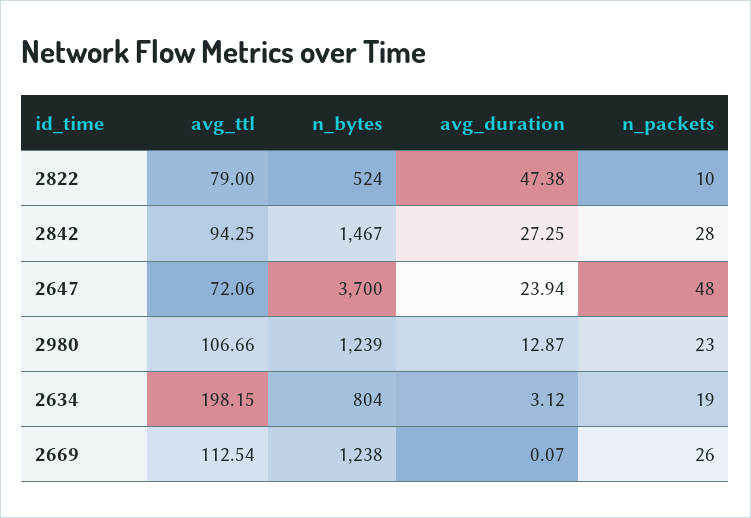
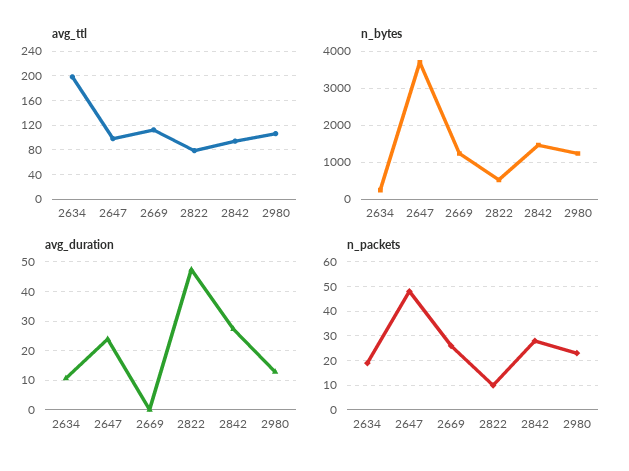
avg_ttl, 2647: 72.06 -> 100
n_bytes, 2634: 804 -> 200
avg_duration, 2634: 3.12 -> 10

